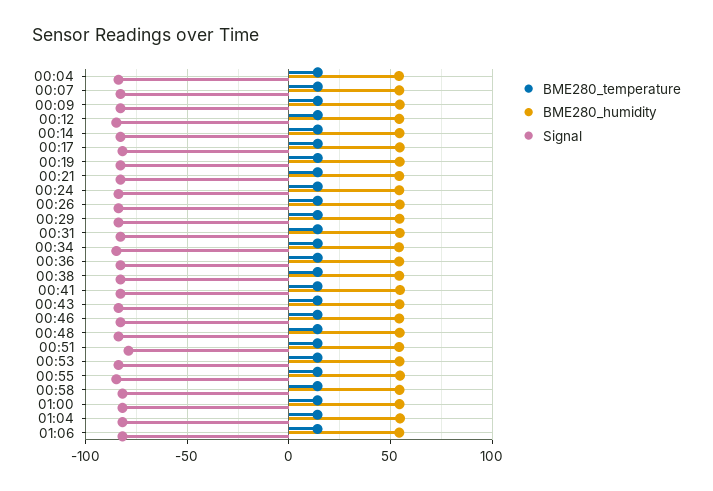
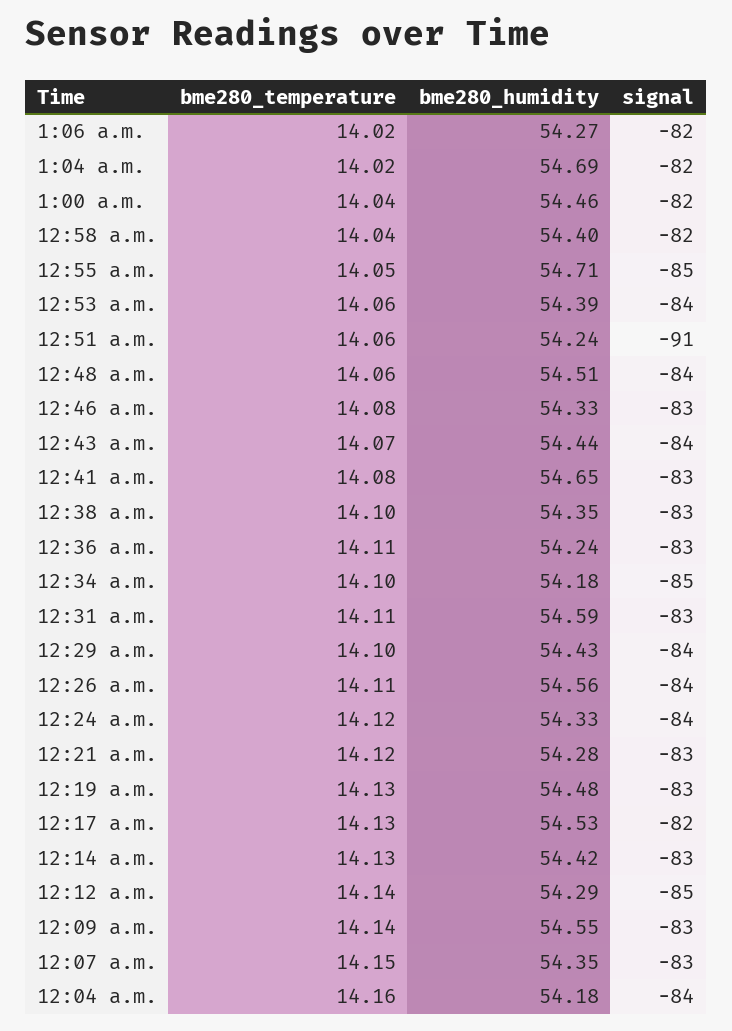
Signal, 00:51: -80 -> -91

